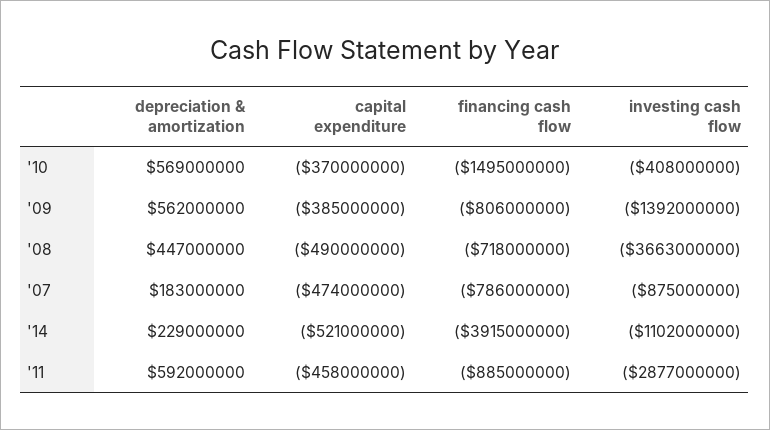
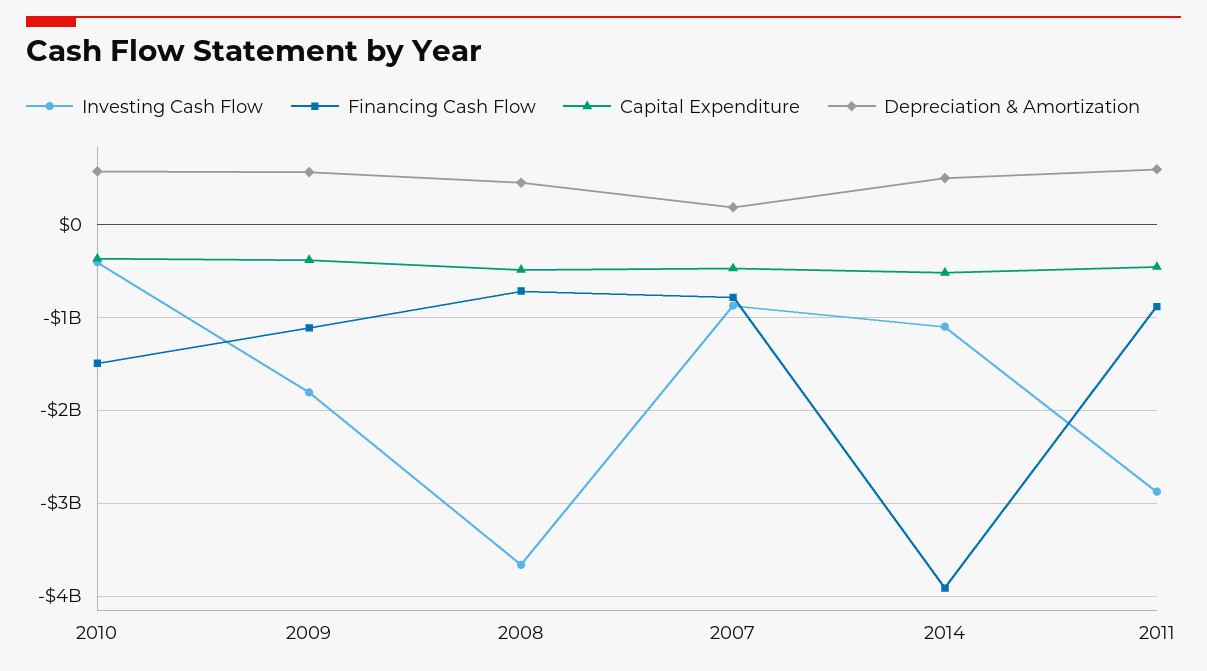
financing cash flow, '09: -806000000 -> -1100000000
investing cash flow, '09: -1392000000 -> -1800000000
depreciation & amortization, '14: 229000000 -> 500000000

